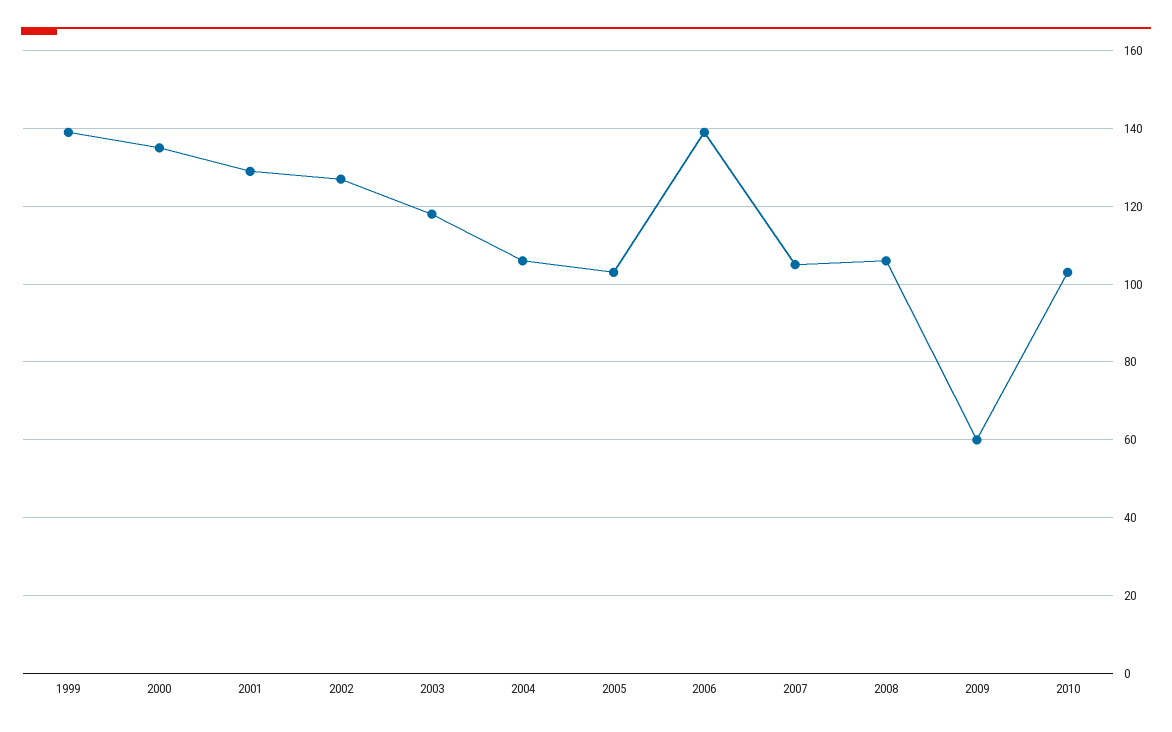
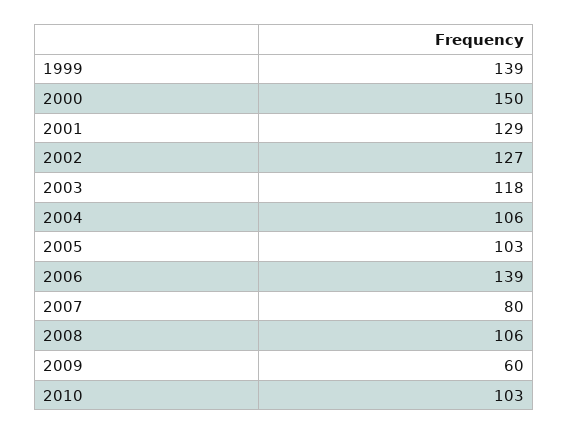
2000: 135 -> 150
2007: 105 -> 80

